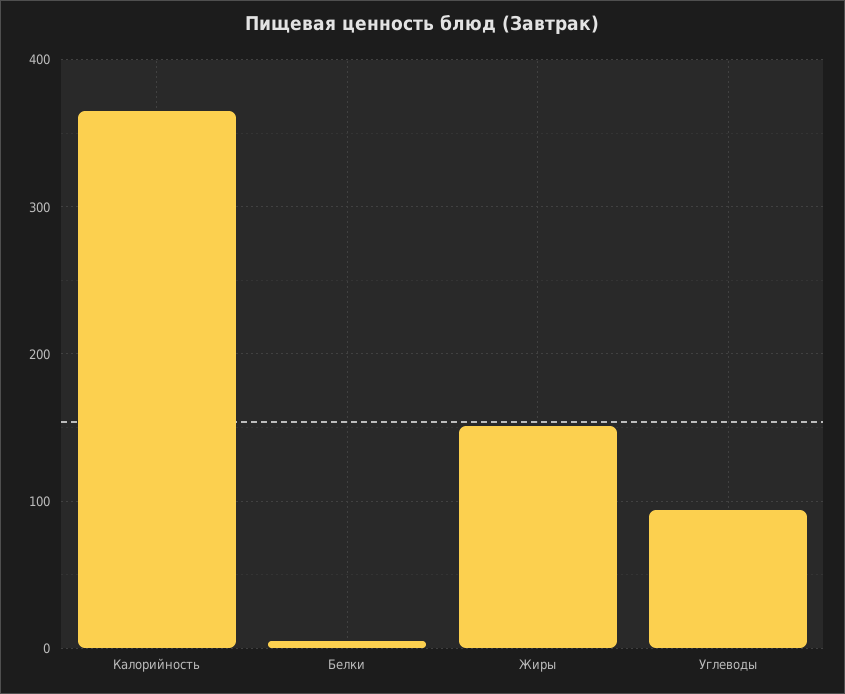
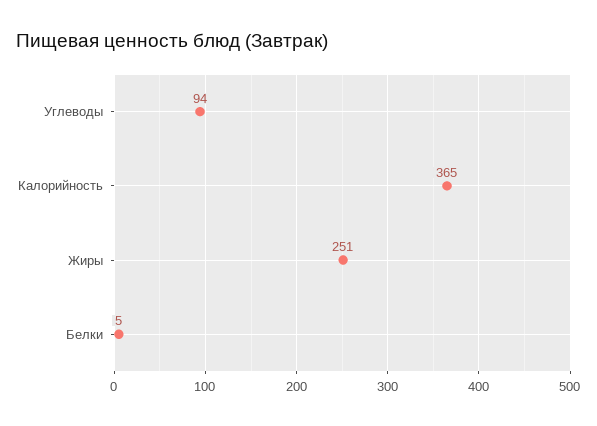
Жиры: 150 -> 251

